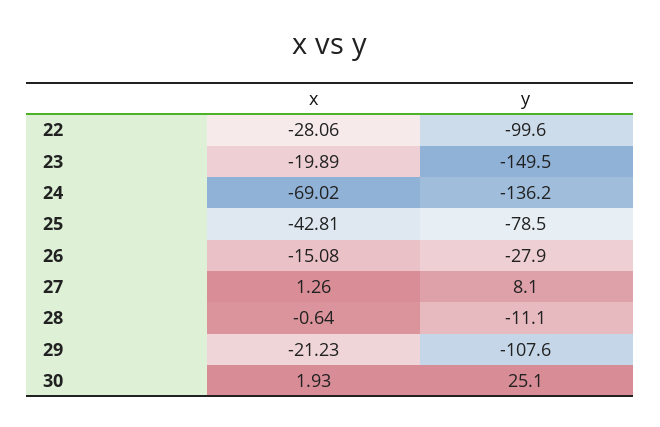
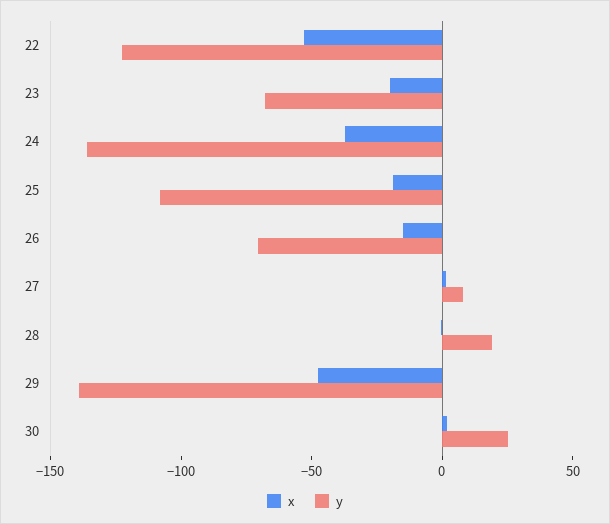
x, 22: -28.06 -> -50
y, 22: -99.6 -> -120
y, 23: -149.5 -> -70
x, 24: -69.02 -> -40
x, 25: -42.81 -> -20
y, 25: -78.5 -> -110
y, 26: -27.9 -> -70
y, 28: -11.1 -> 20
x, 29: -21.23 -> -50
y, 29: -107.6 -> -140

